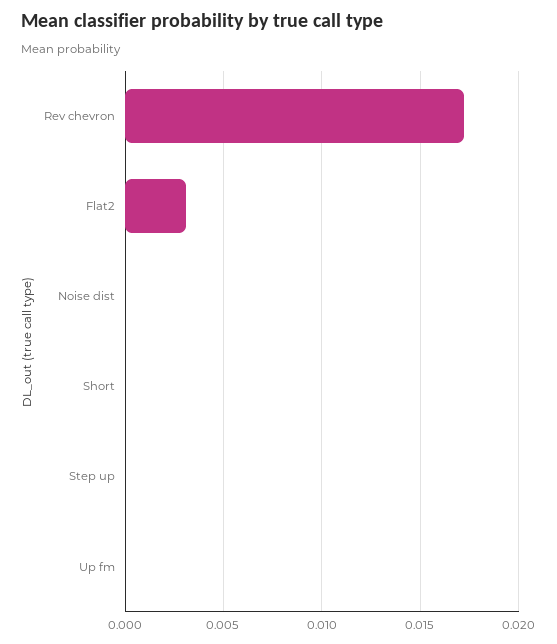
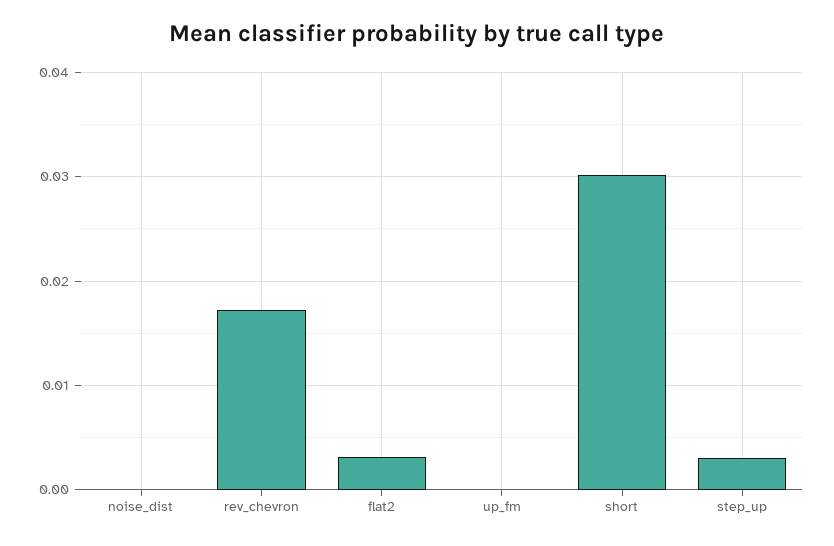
Short: 0 -> 0.03
Step up: 0 -> 0.003

